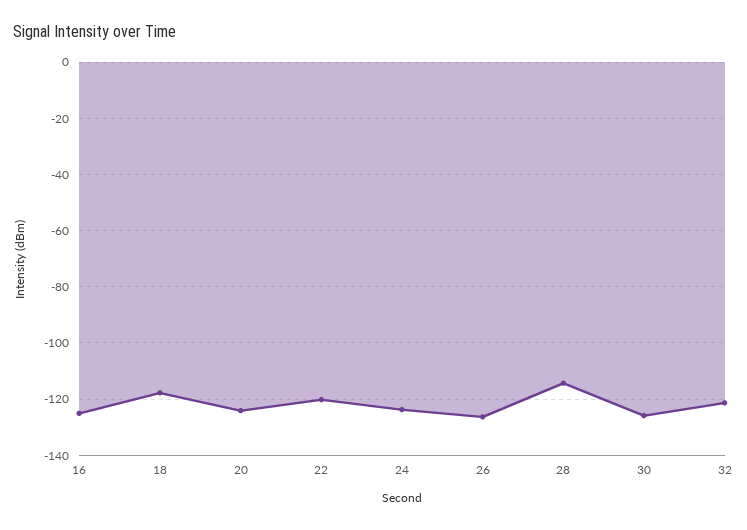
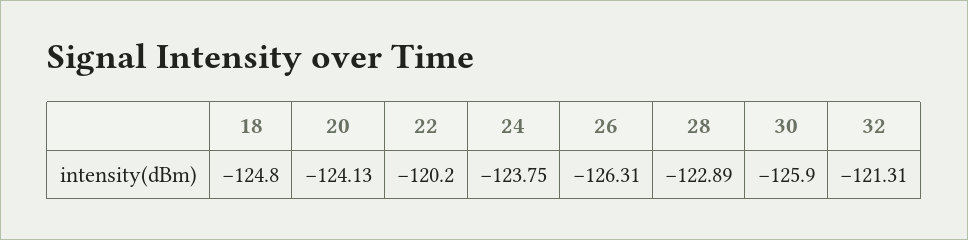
16: -125 -> none
18: -117.5 -> -124.8
28: -115 -> -122.89

